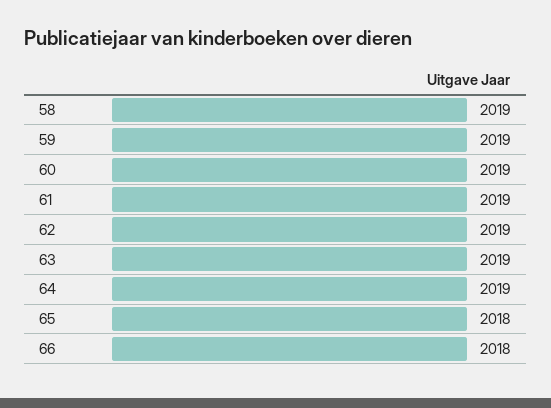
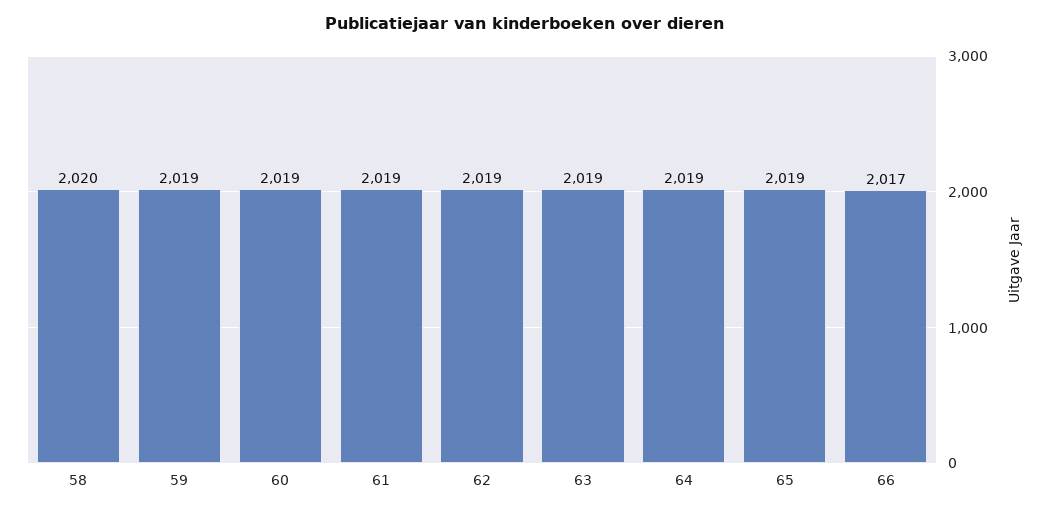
58: 2019 -> 2020
65: 2018 -> 2019
66: 2018 -> 2017

